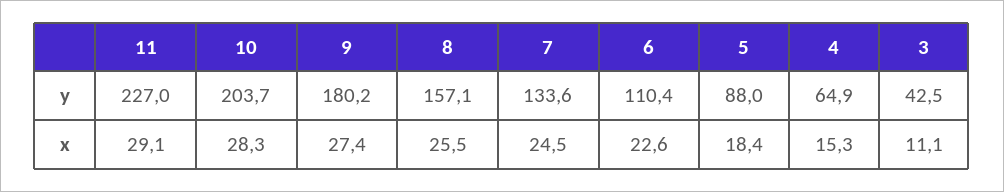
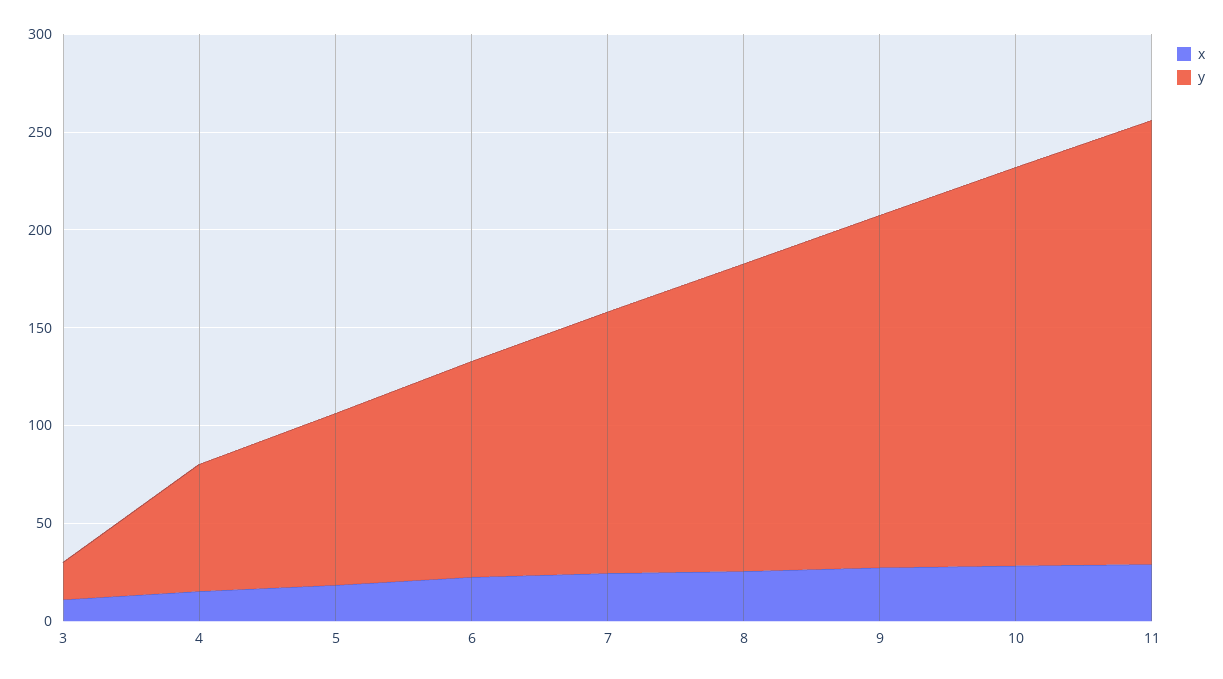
y, 3: 42.5 -> 20

